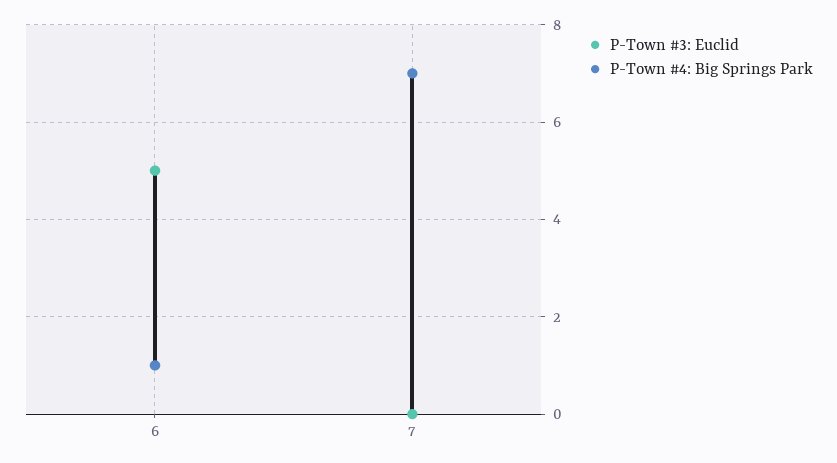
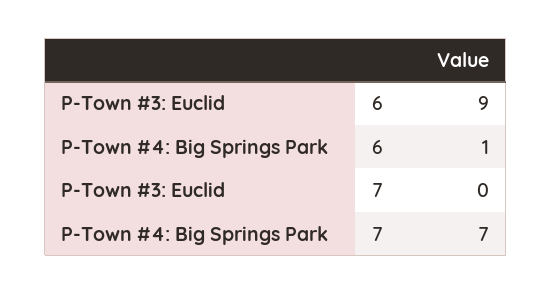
P-Town #3: Euclid, 6: 5 -> 9

